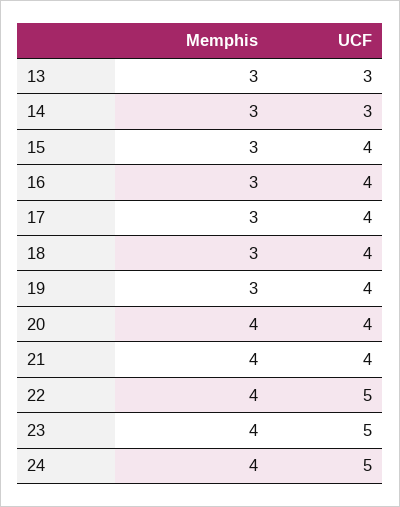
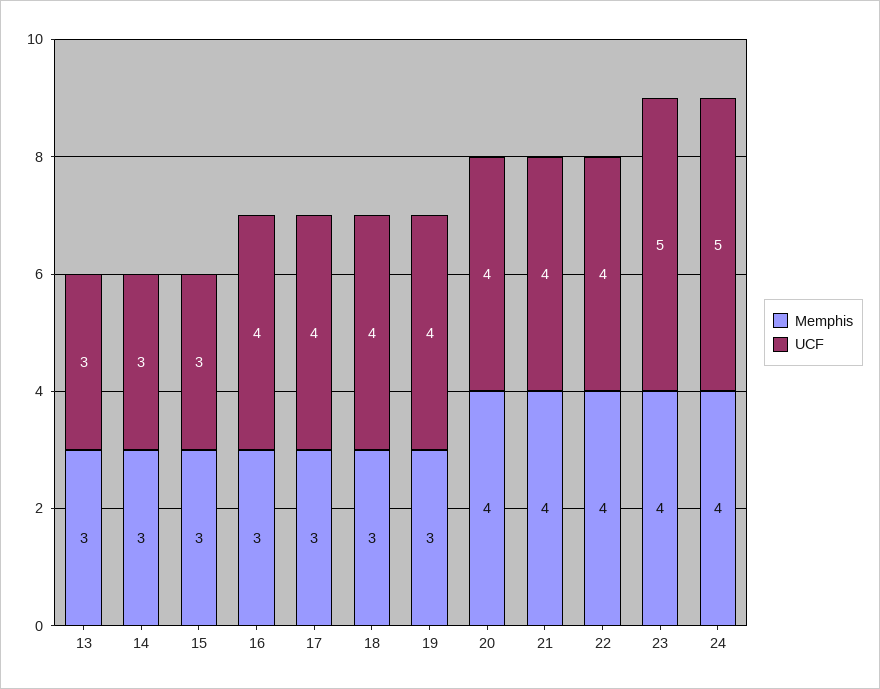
UCF, 15: 4 -> 3
UCF, 22: 5 -> 4

